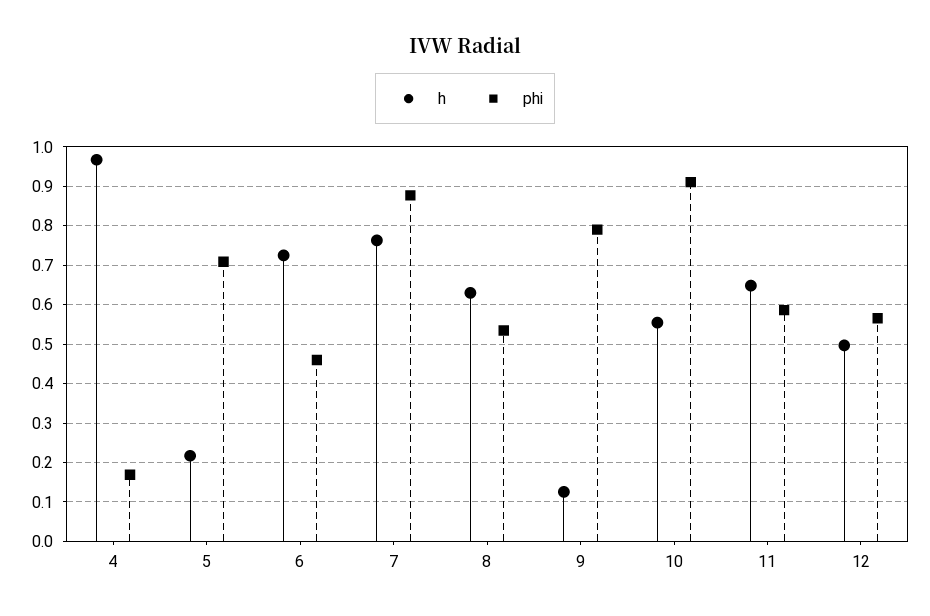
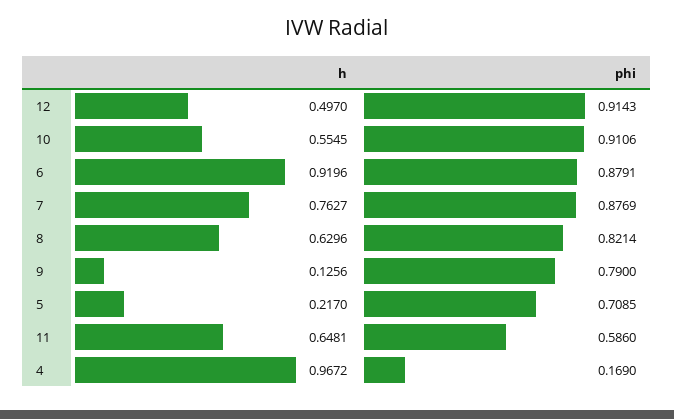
h, 6: 0.72 -> 0.9196
phi, 6: 0.46 -> 0.8791
phi, 8: 0.54 -> 0.8214
phi, 12: 0.56 -> 0.9143

